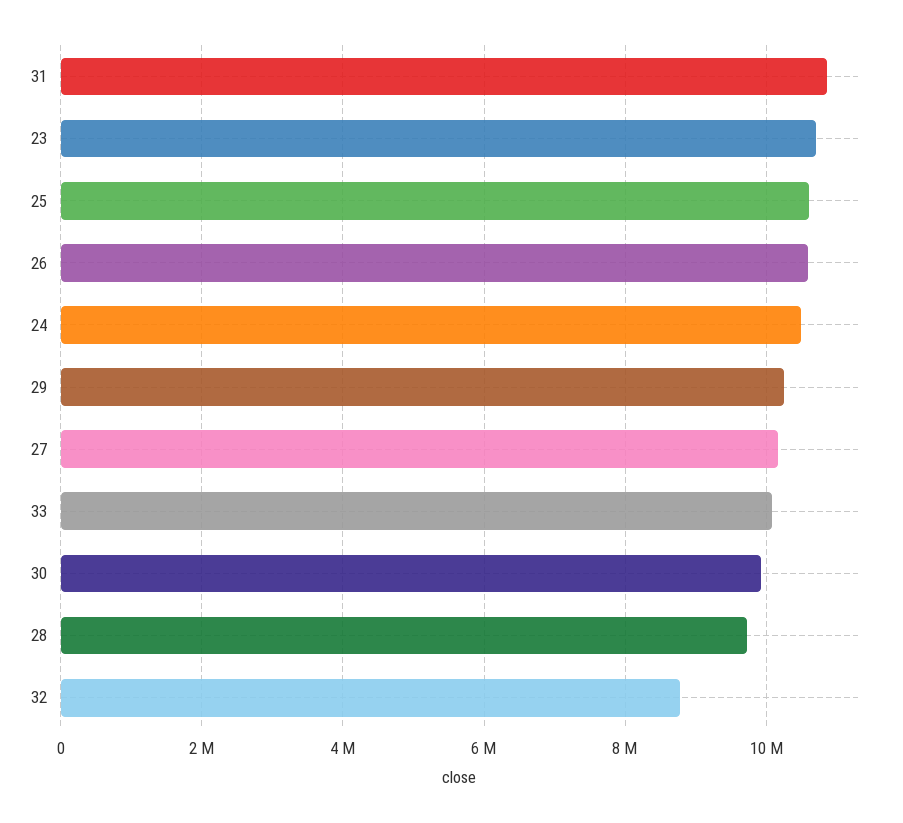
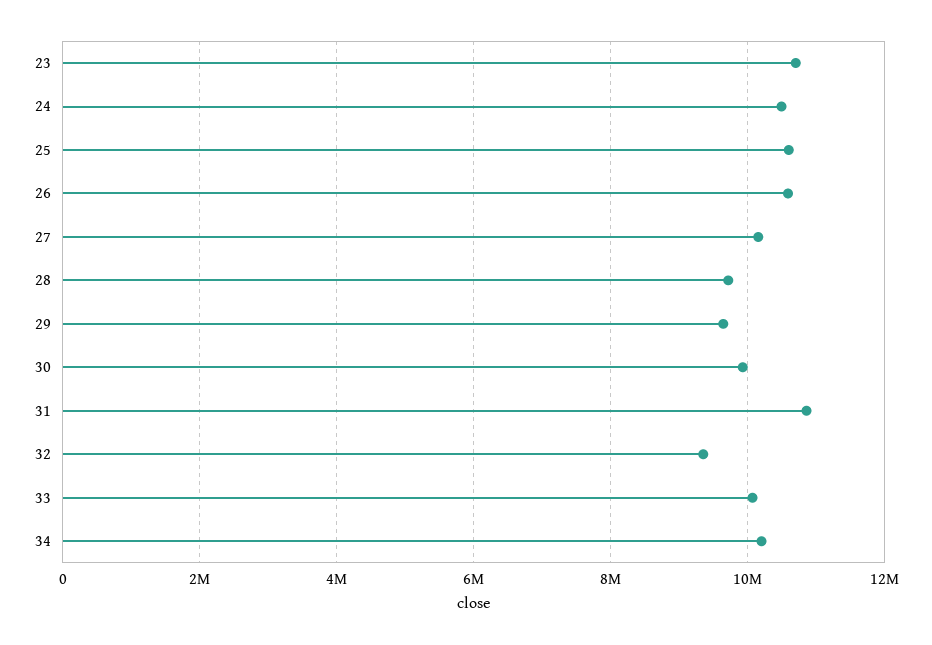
29: 10200000 -> 9600000
32: 8800000 -> 9400000
34: none -> 10200000

